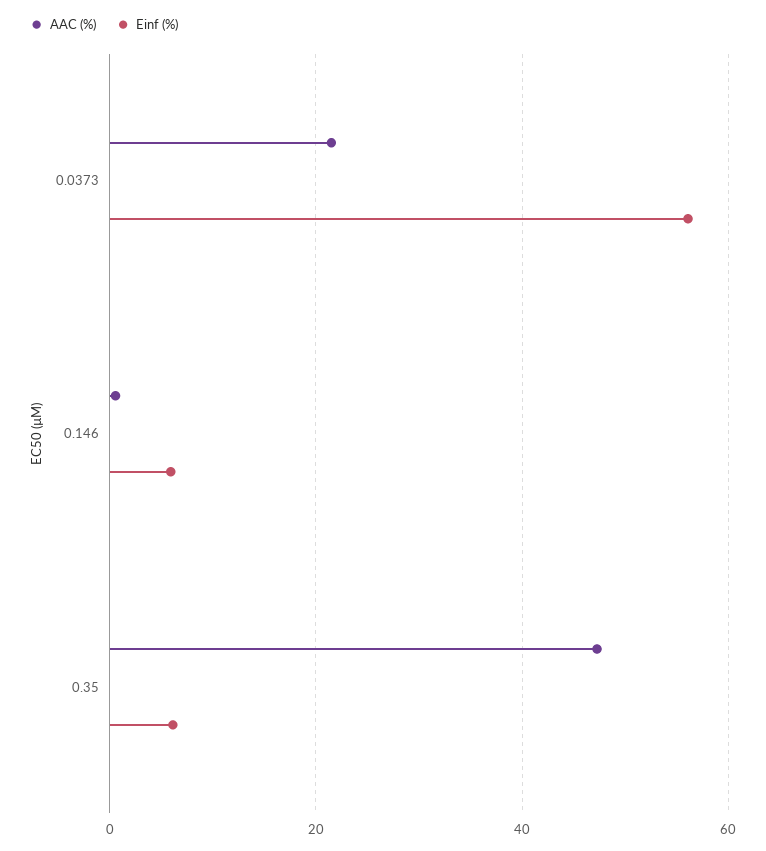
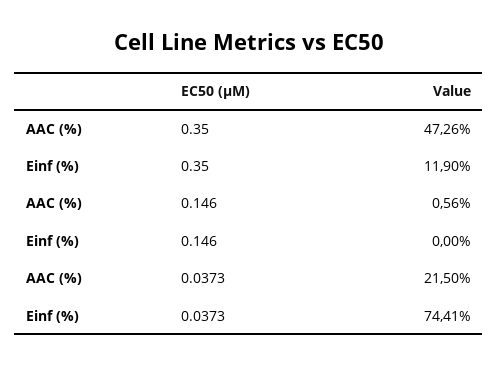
Einf (%), 0.0373: 56 -> 74.41
Einf (%), 0.146: 6 -> 0
Einf (%), 0.35: 6 -> 11.9

